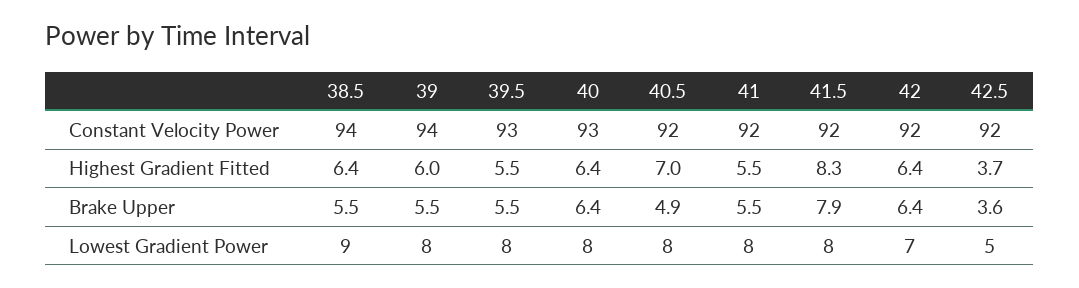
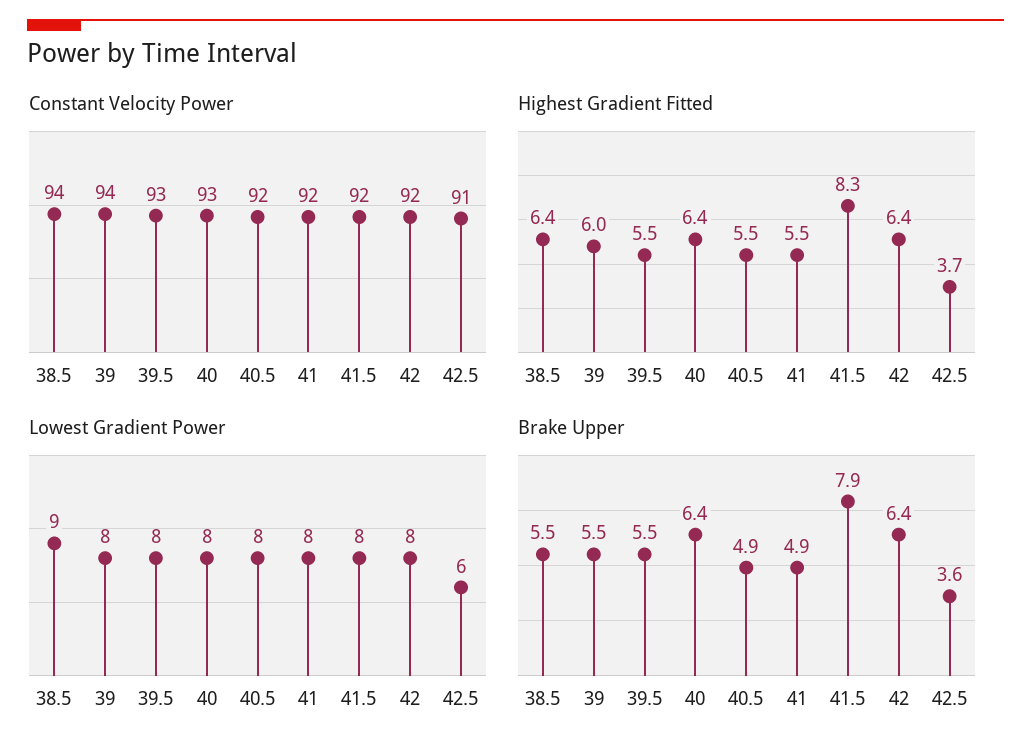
Constant Velocity Power, 42.5: 92 -> 91
Highest Gradient Fitted, 40.5: 7 -> 5.5
Brake Upper, 41: 5.5 -> 4.9
Lowest Gradient Power, 42: 7 -> 8
Lowest Gradient Power, 42.5: 5 -> 6

